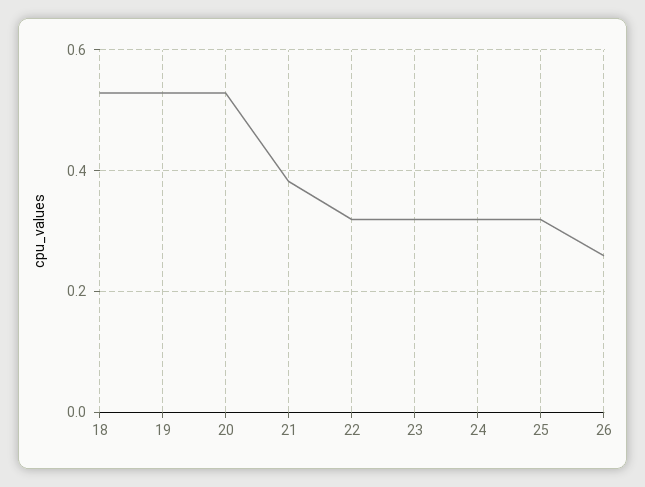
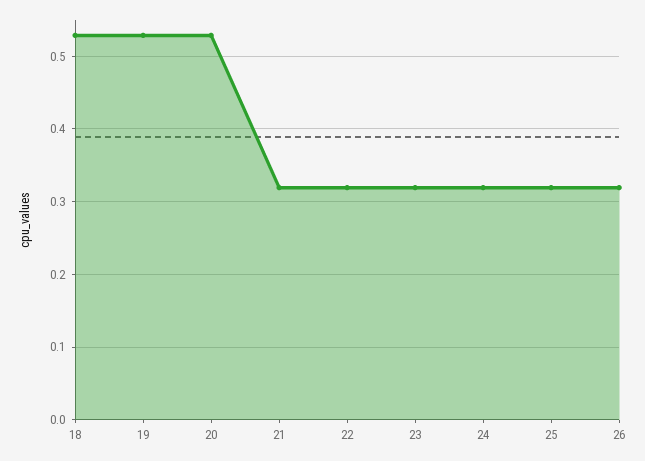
21: 0.38 -> 0.32
26: 0.26 -> 0.32

